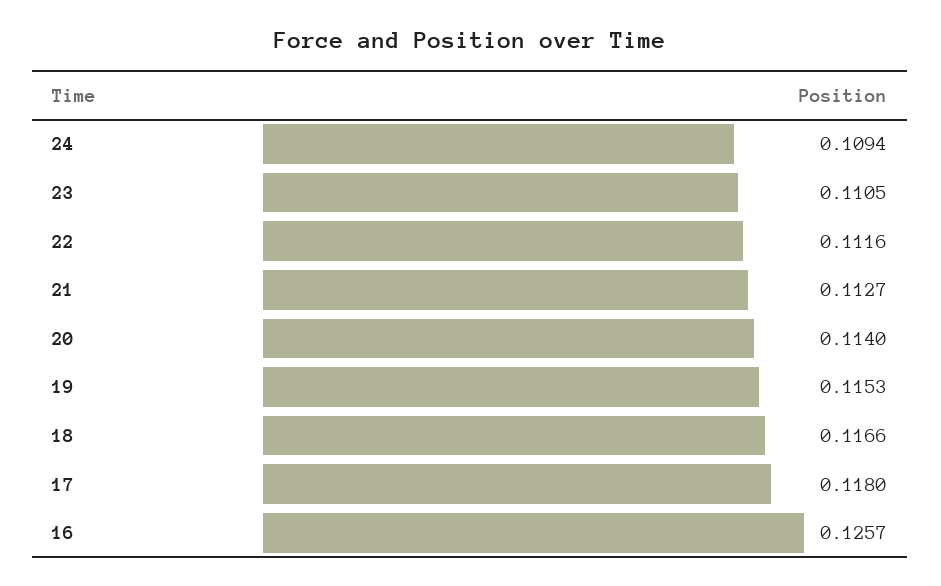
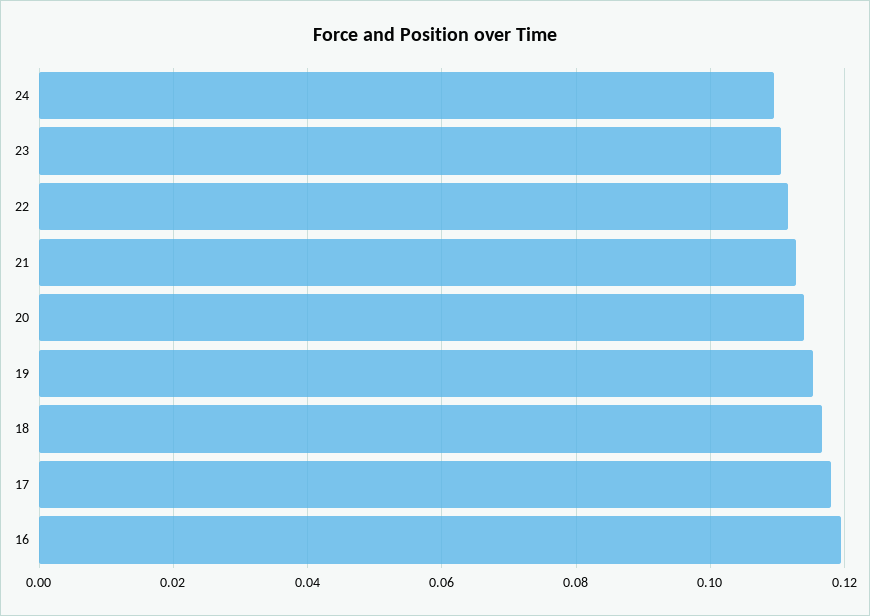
16: 0.1257 -> 0.12

